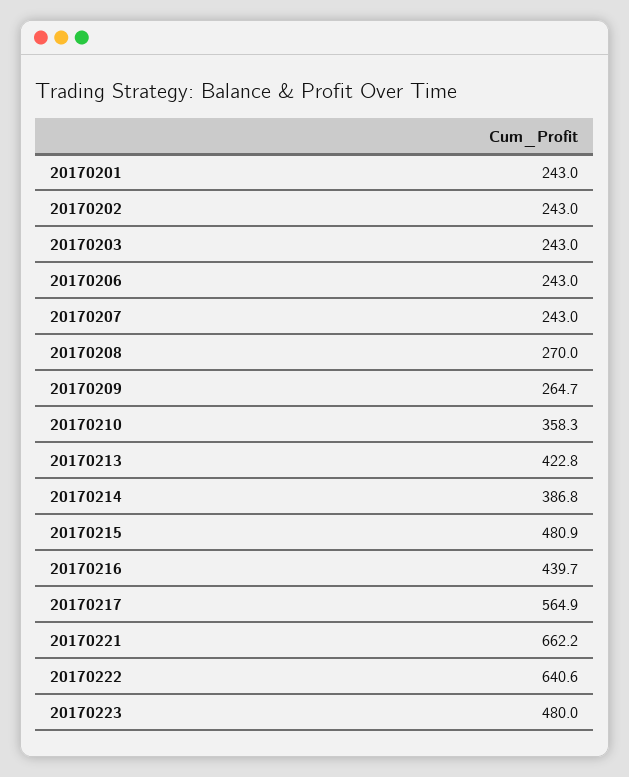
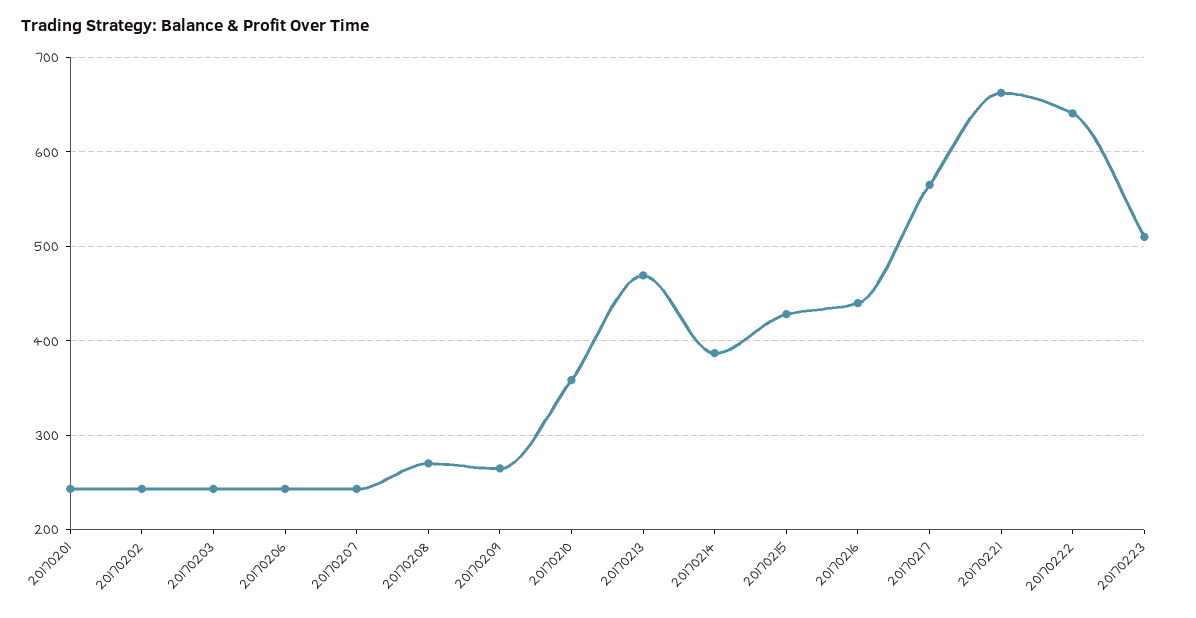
20170213: 422.8 -> 470
20170215: 480.9 -> 430
20170223: 480 -> 510

